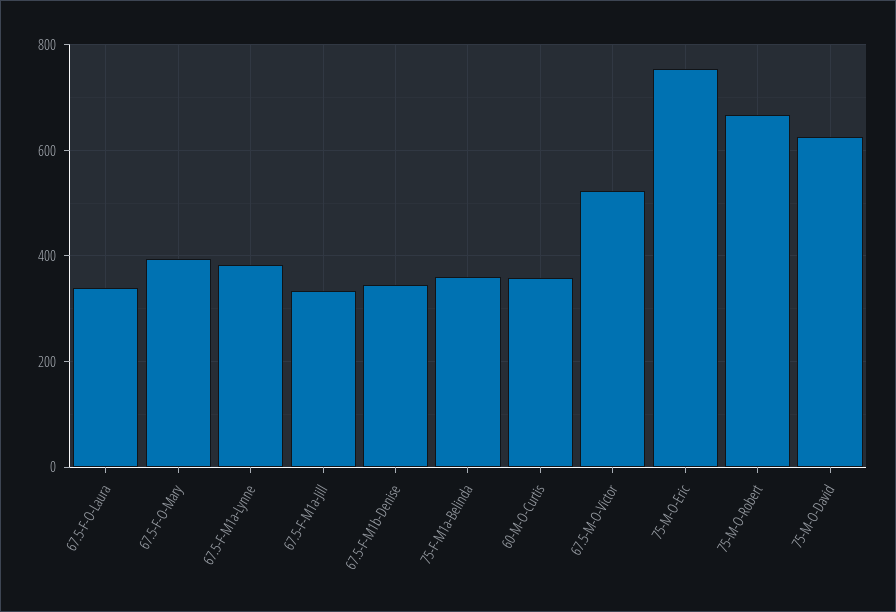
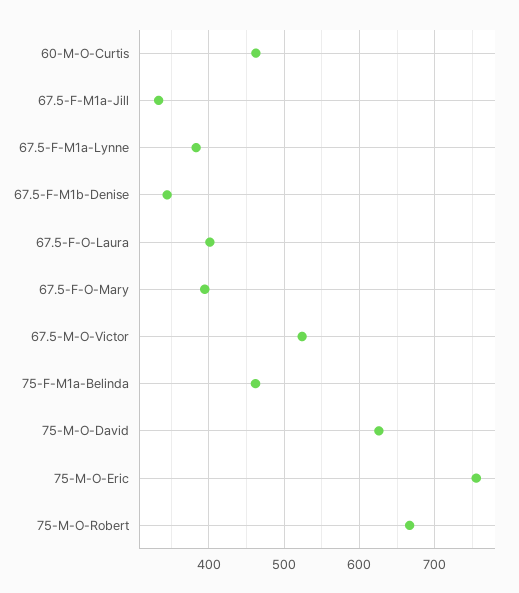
67.5-F-O-Laura: 340 -> 400
75-F-M1a-Belinda: 360 -> 460
60-M-O-Curtis: 360 -> 460

